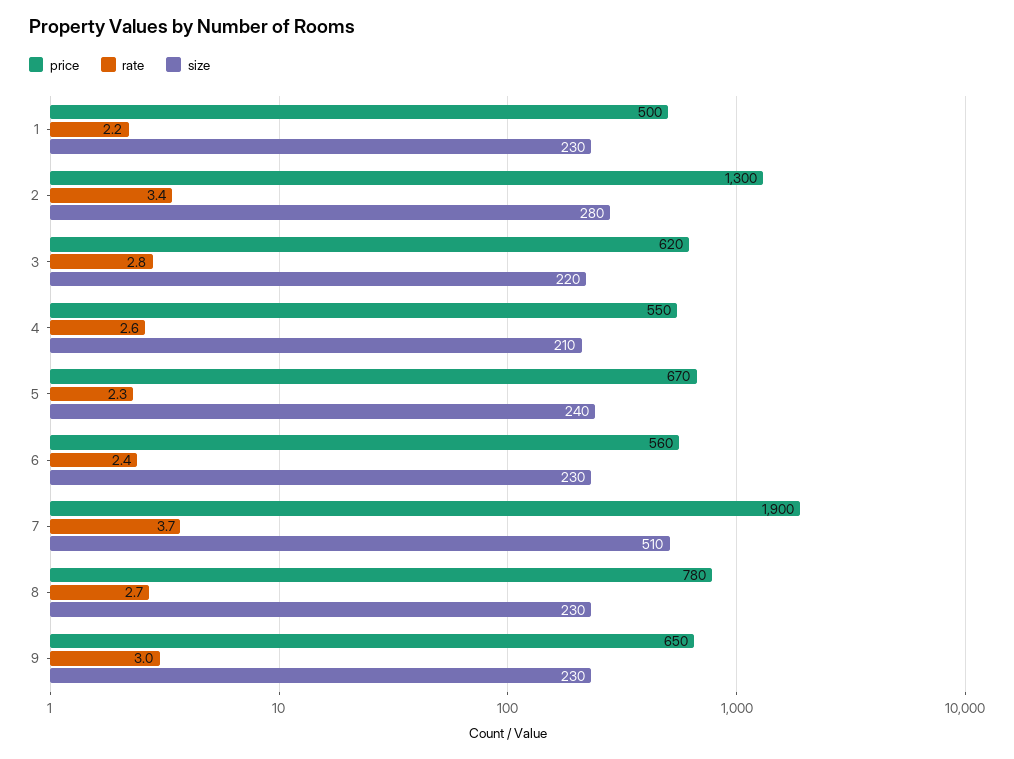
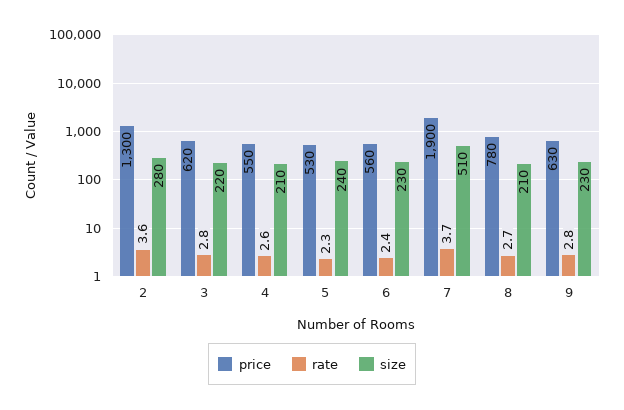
price, 1: 500 -> none
rate, 1: 2.2 -> none
size, 1: 230 -> none
rate, 2: 3.4 -> 3.6
price, 5: 670 -> 530
size, 8: 230 -> 210
price, 9: 650 -> 630
rate, 9: 3 -> 2.8

